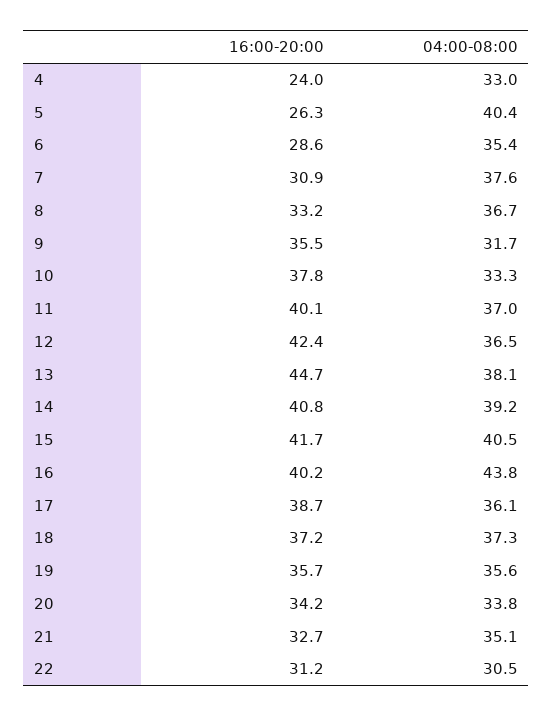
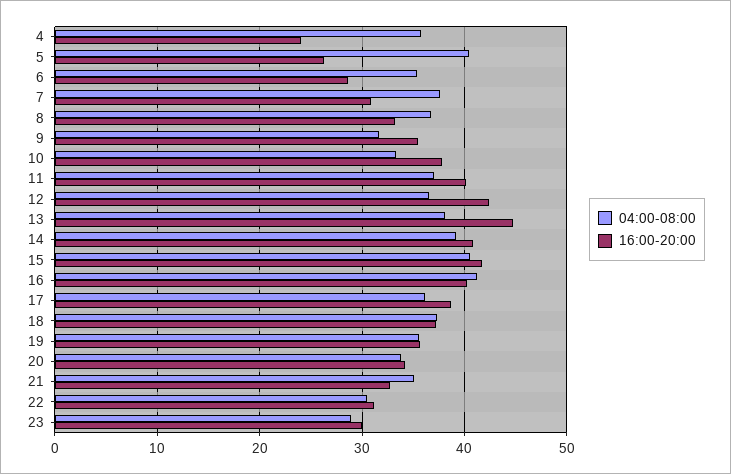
04:00-08:00, 4: 33 -> 36
04:00-08:00, 16: 43.8 -> 41
04:00-08:00, 23: none -> 29
16:00-20:00, 23: none -> 30

